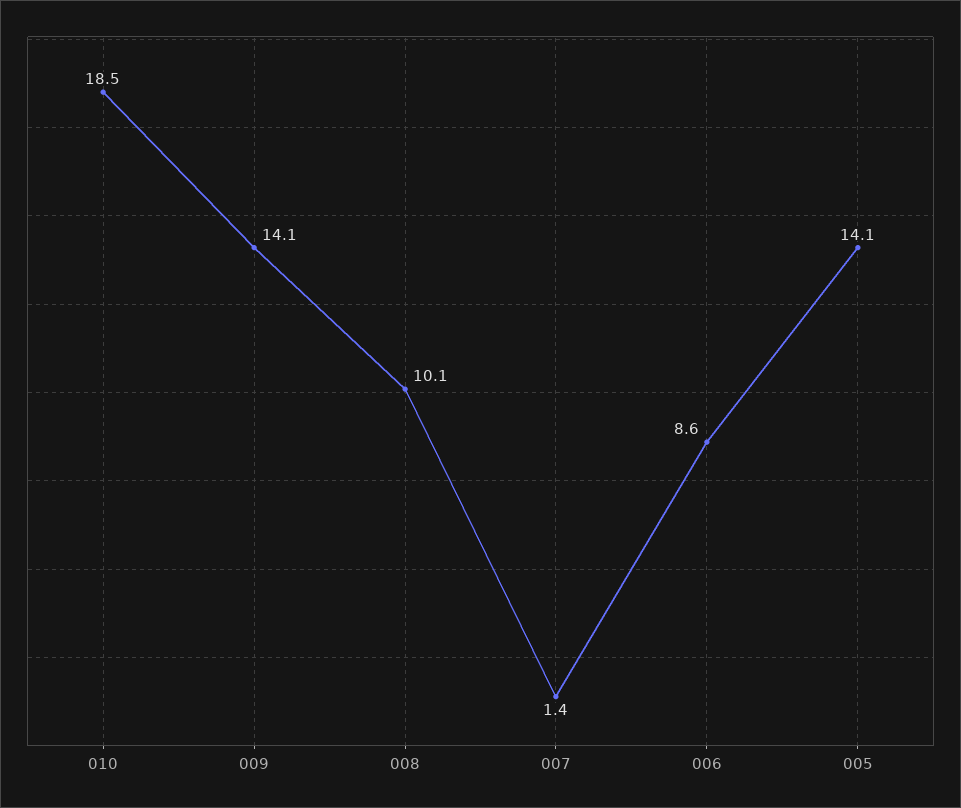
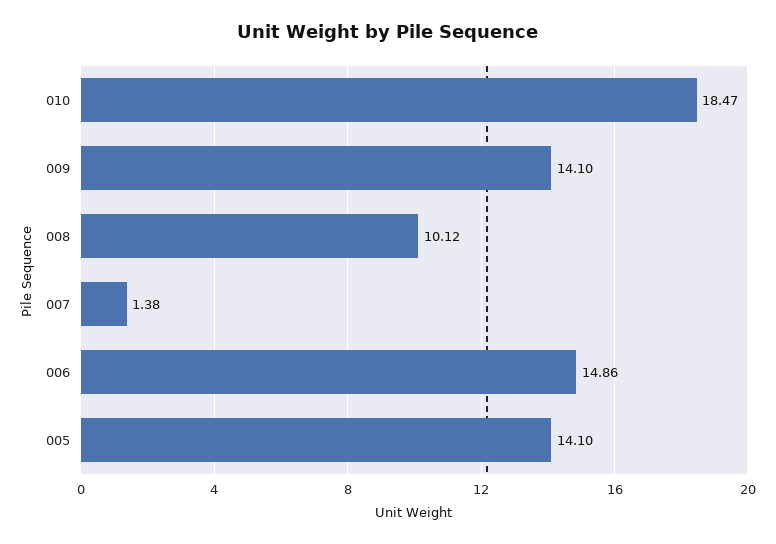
006: 8.6 -> 14.86

